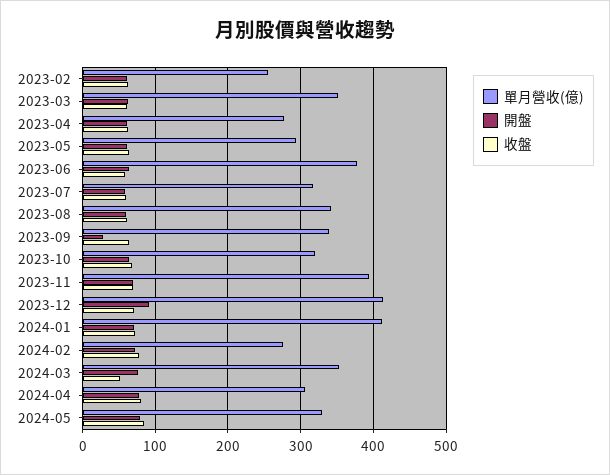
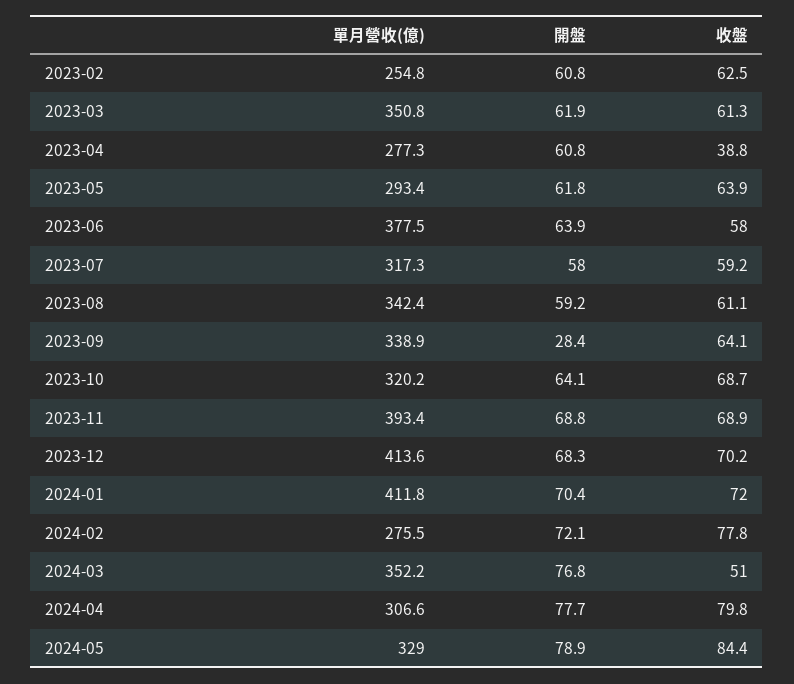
收盤, 2023-04: 60 -> 38.8
開盤, 2023-12: 90 -> 68.3

